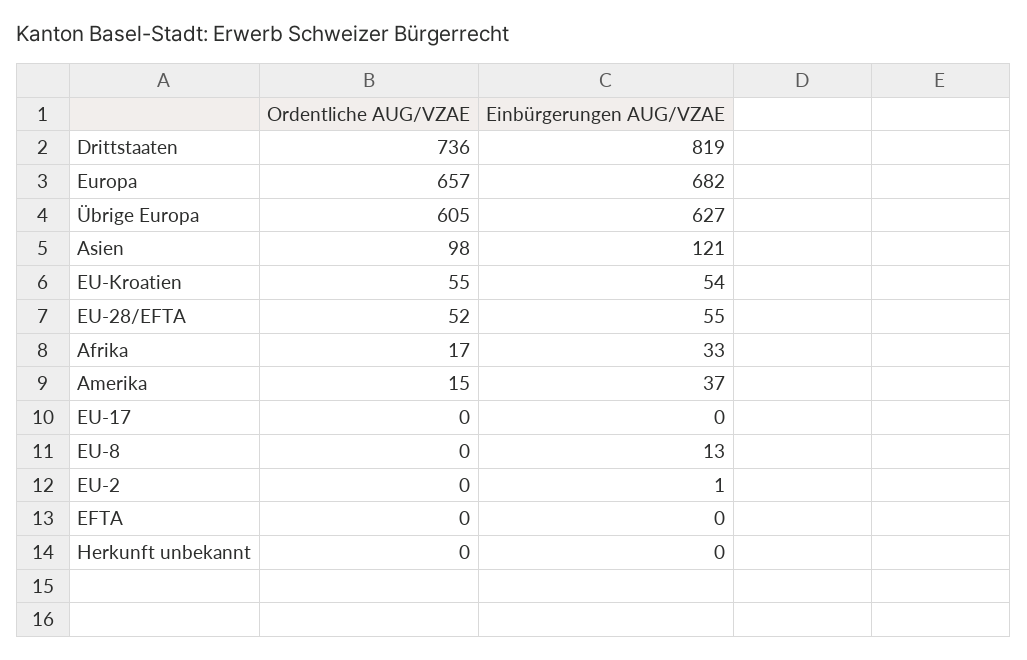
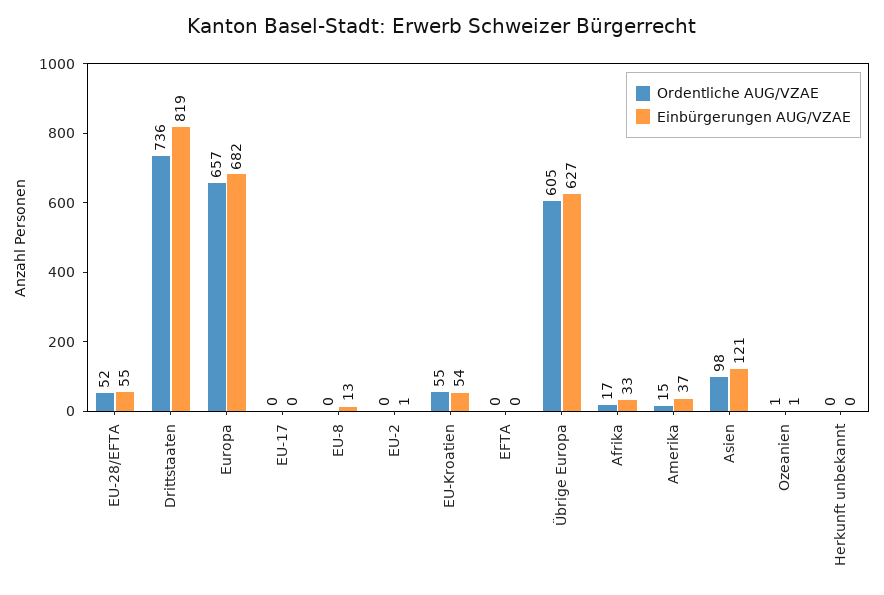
Ordentliche AUG/VZAE, Ozeanien: none -> 1
Einbürgerungen AUG/VZAE, Ozeanien: none -> 1

